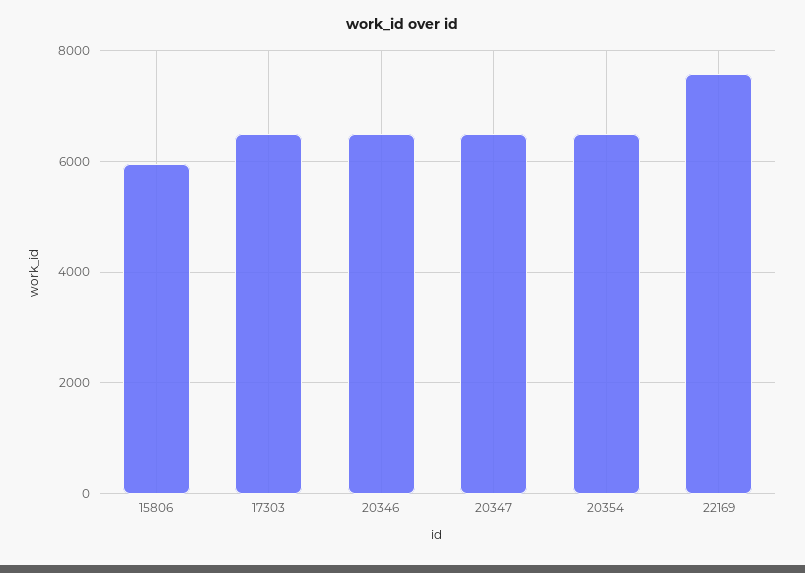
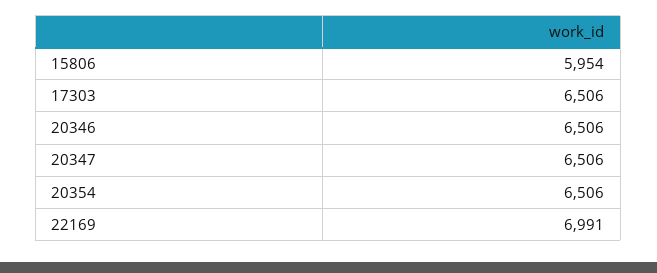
22169: 7600 -> 6991

